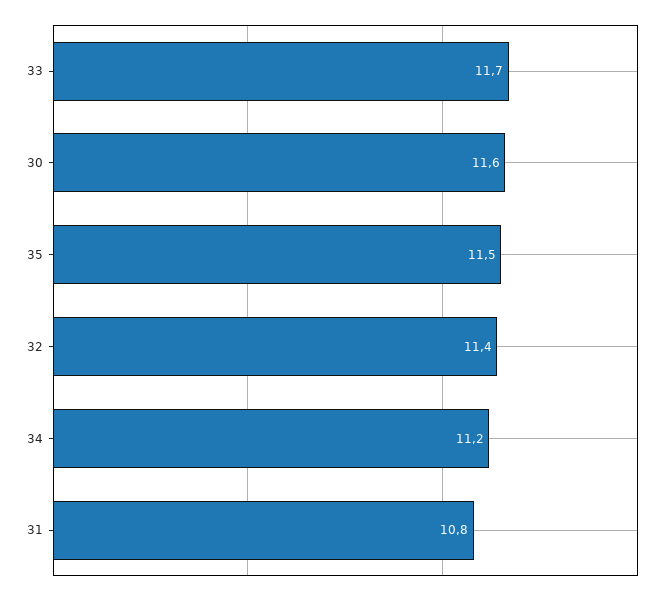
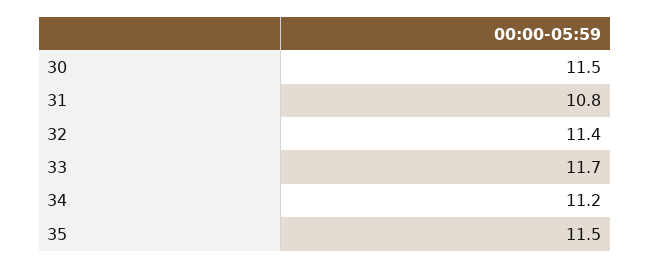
30: 11.6 -> 11.5

